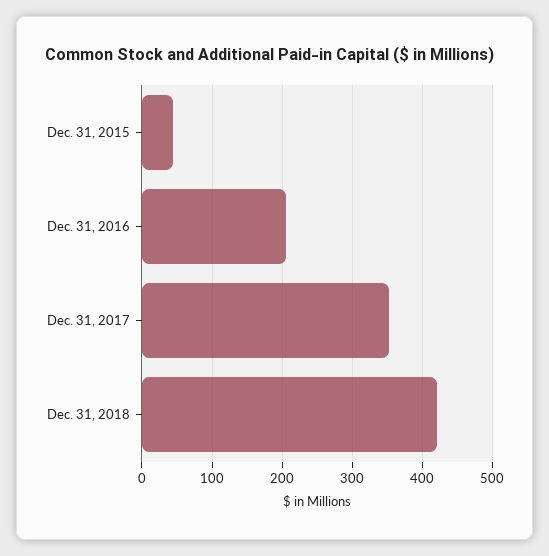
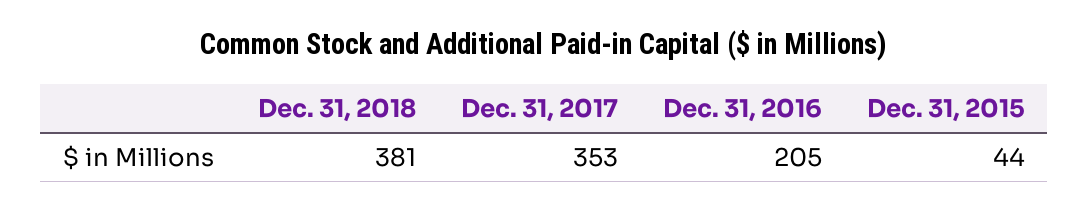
Dec. 31, 2018: 420 -> 381

